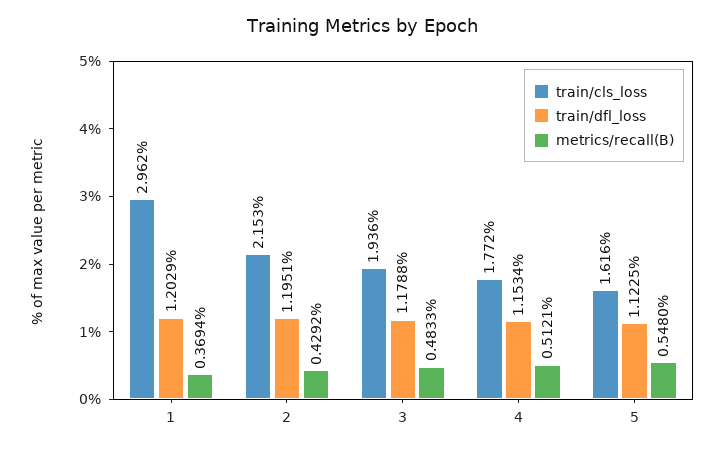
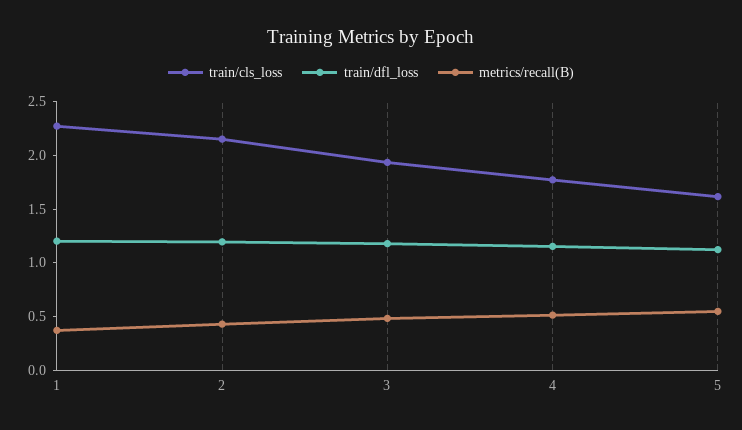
train/cls_loss, 1: 2.962 -> 2.3

